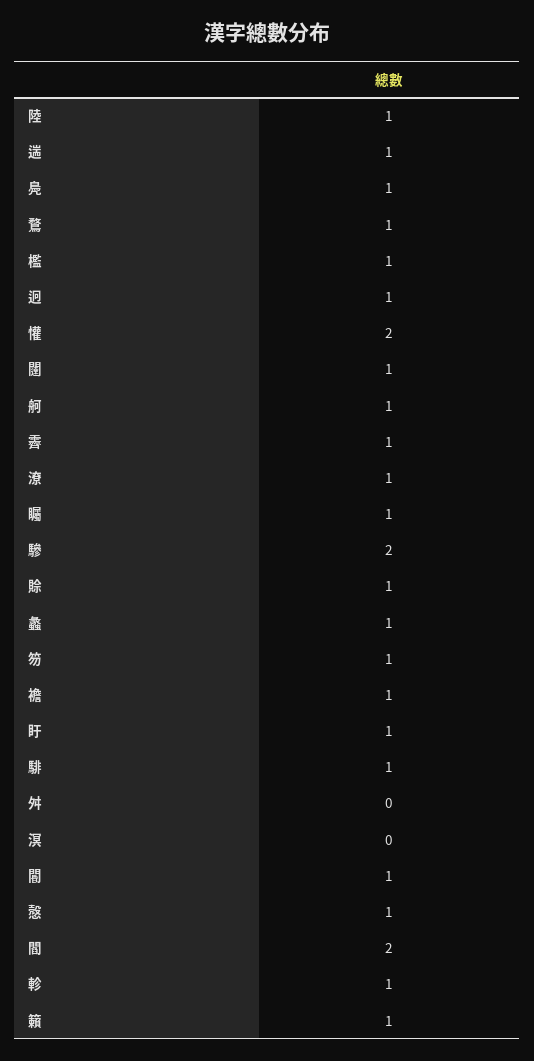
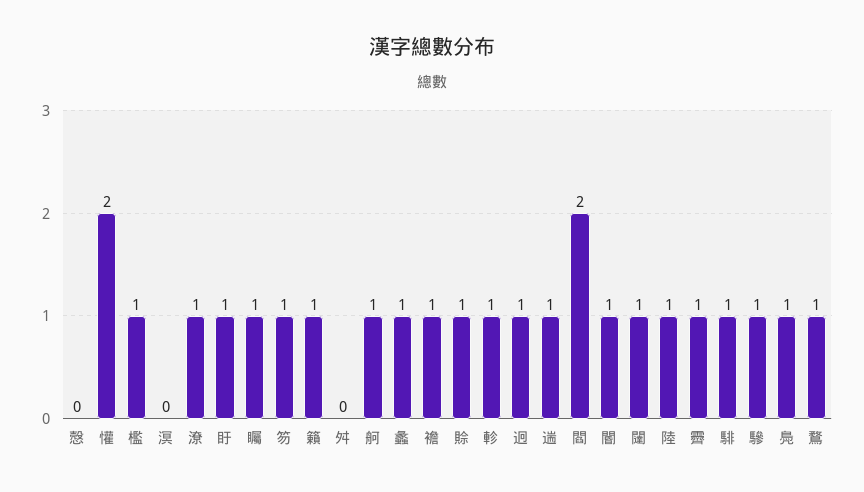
驂: 2 -> 1
慤: 1 -> 0

